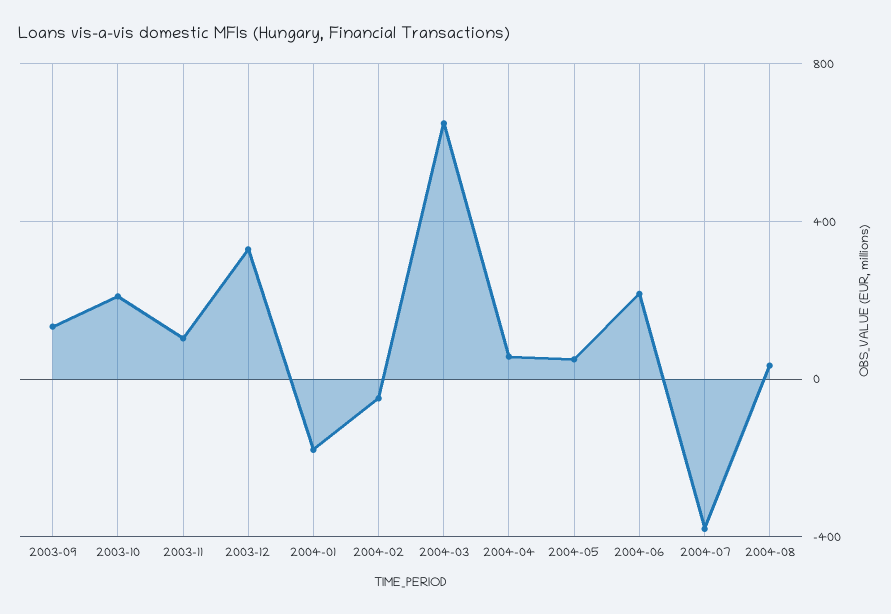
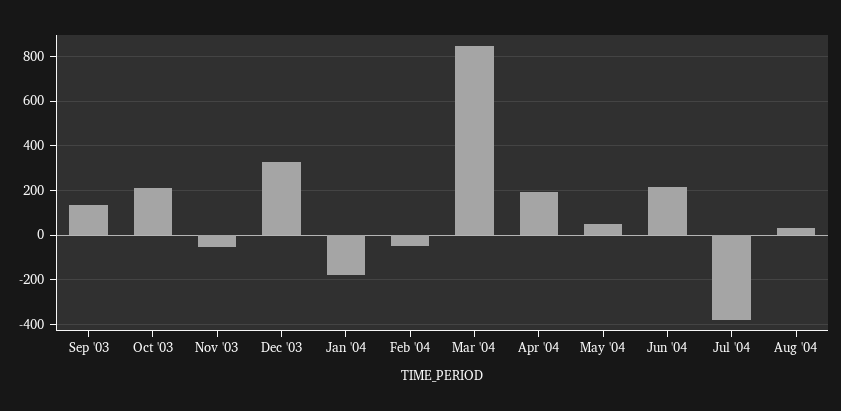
2003-11: 100 -> -50
2004-03: 650 -> 850
2004-04: 50 -> 200

